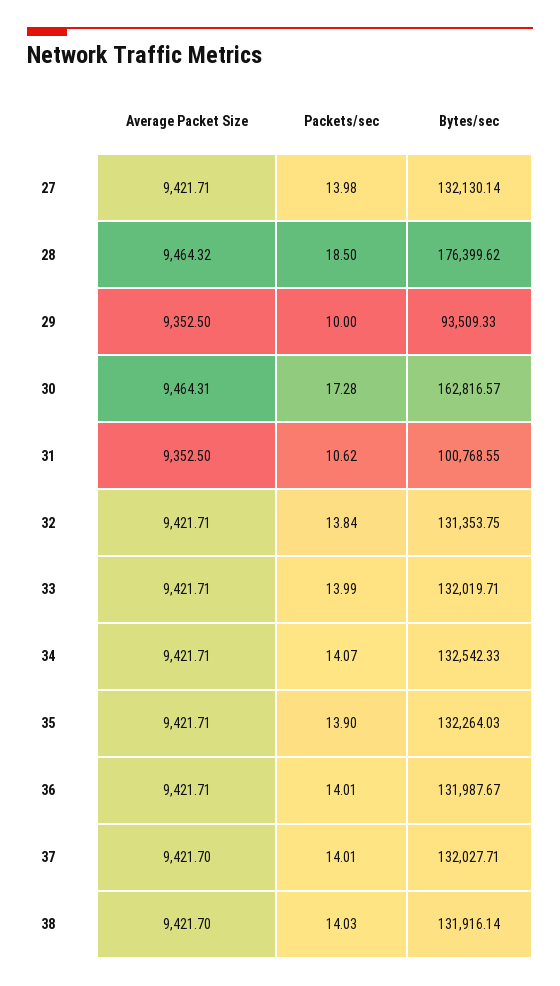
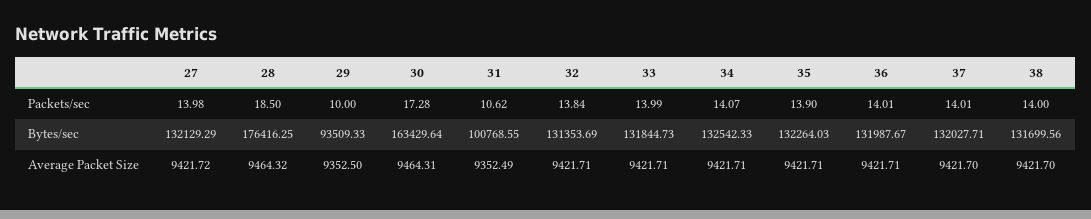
Average Packet Size, 27: 9421.71 -> 9421.72
Bytes/sec, 27: 132130.14 -> 132129.29
Bytes/sec, 28: 176399.62 -> 176416.25
Bytes/sec, 30: 162816.57 -> 163429.64
Average Packet Size, 31: 9352.5 -> 9352.49
Bytes/sec, 32: 131353.75 -> 131353.69
Bytes/sec, 33: 132019.71 -> 131844.73
Packets/sec, 38: 14.03 -> 14
Bytes/sec, 38: 131916.14 -> 131699.56

